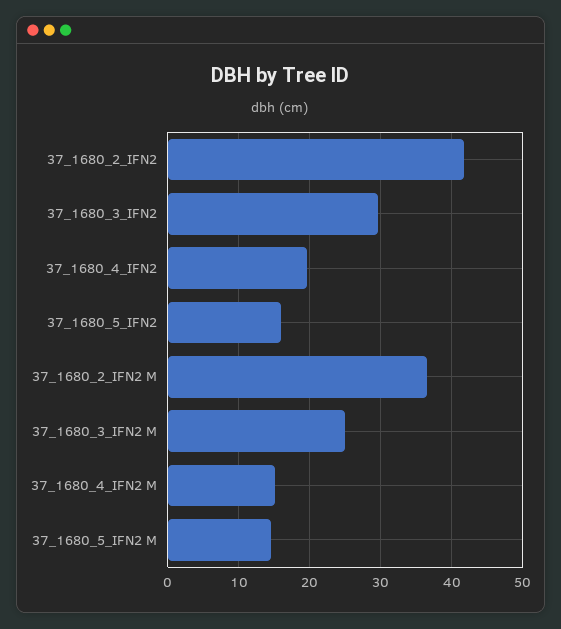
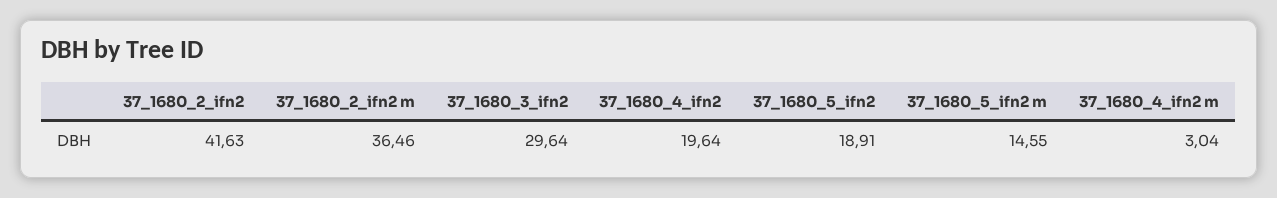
37_1680_5_IFN2: 16 -> 18.91
37_1680_3_IFN2 M: 25 -> none
37_1680_4_IFN2 M: 15 -> 3.04

